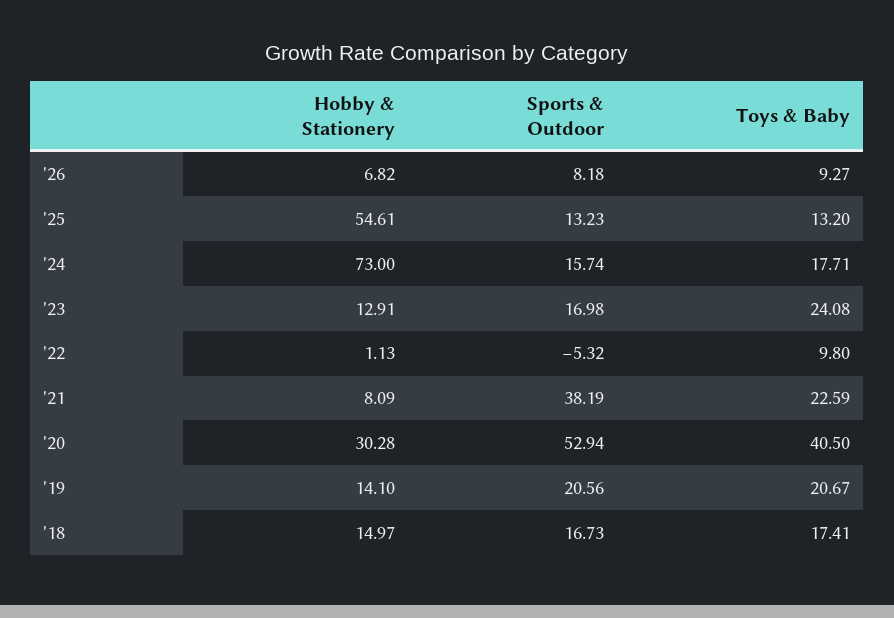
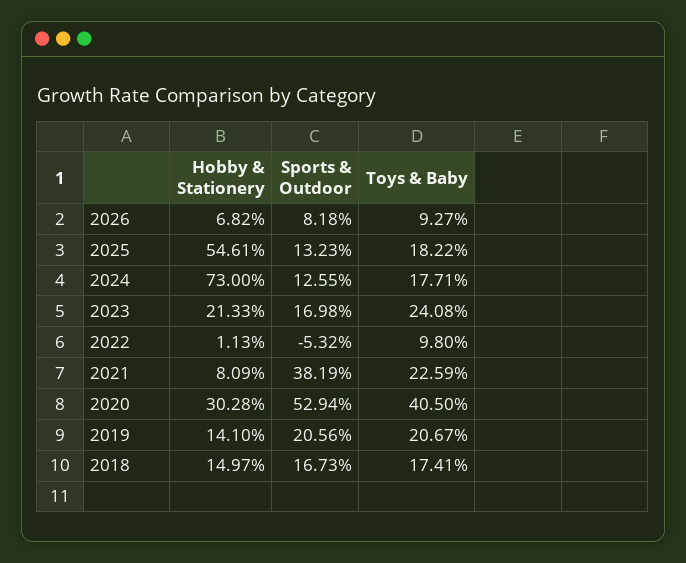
Toys & Baby, '25: 13.2 -> 18.22
Sports & Outdoor, '24: 15.74 -> 12.55
Hobby & Stationery, '23: 12.91 -> 21.33

